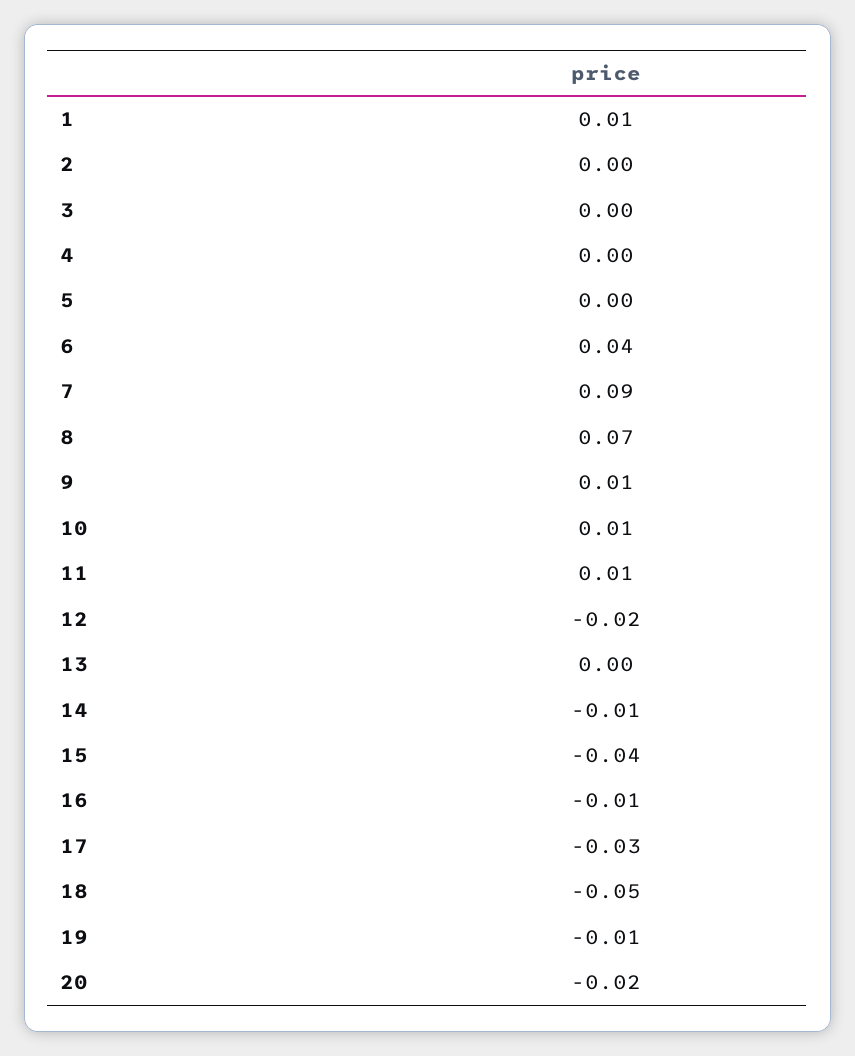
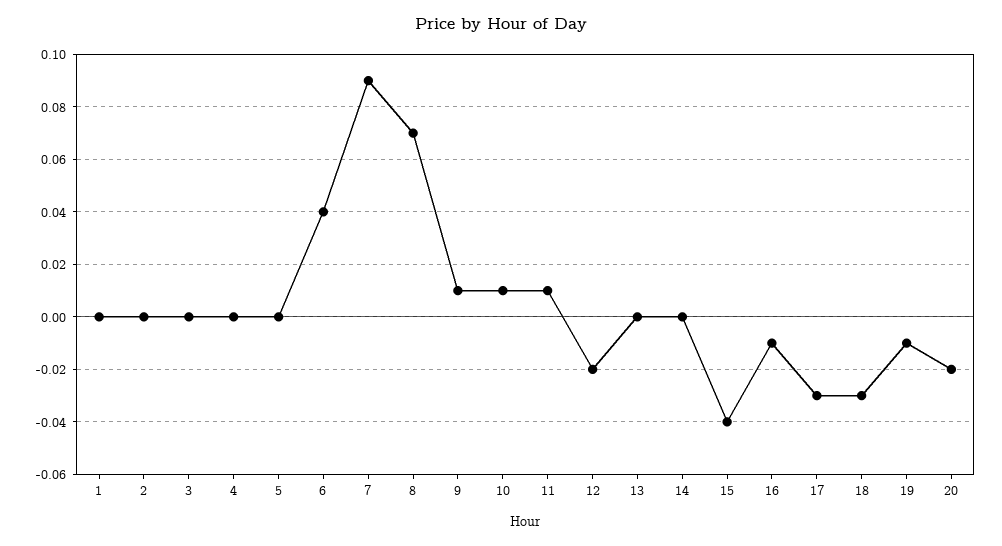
1: 0.01 -> 0
14: -0.01 -> 0
18: -0.05 -> -0.03

